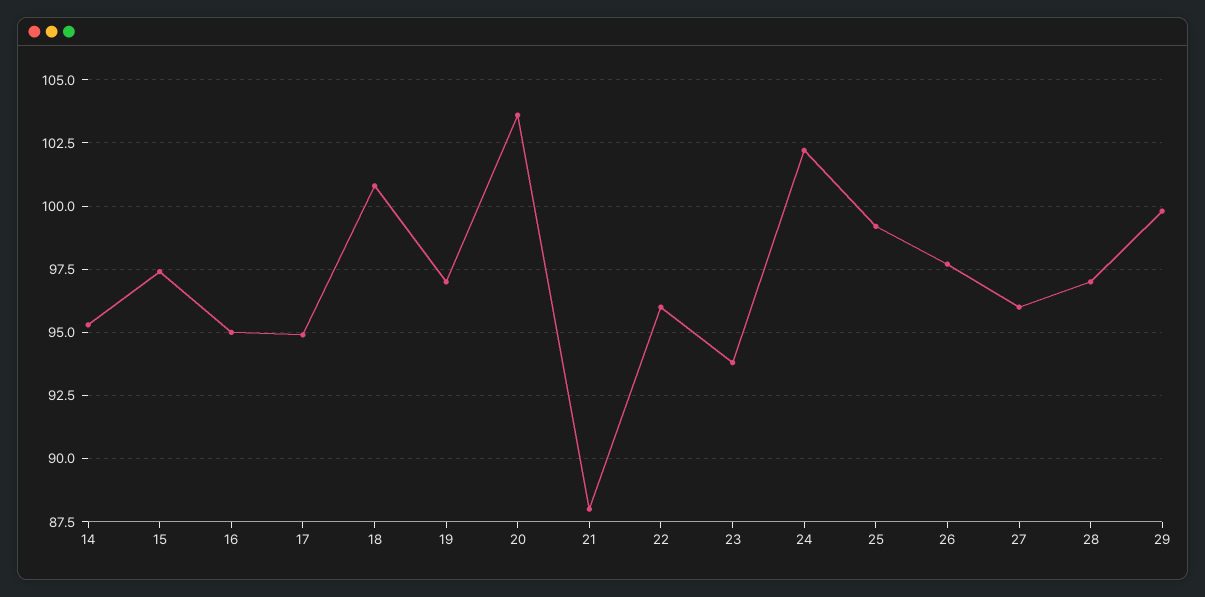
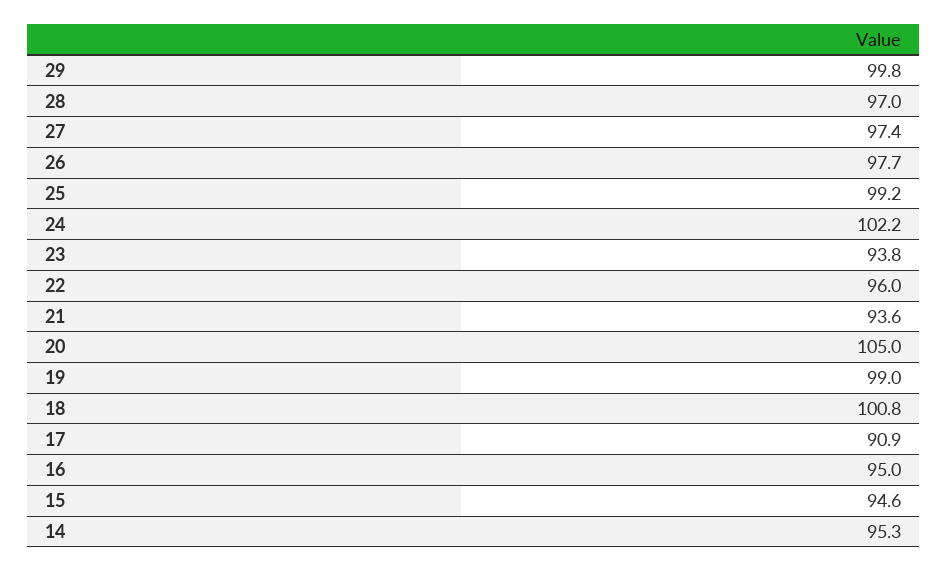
15: 97.5 -> 94.6
17: 95 -> 90.9
19: 97 -> 99
20: 103.5 -> 105
21: 88 -> 93.6
27: 96 -> 97.4

